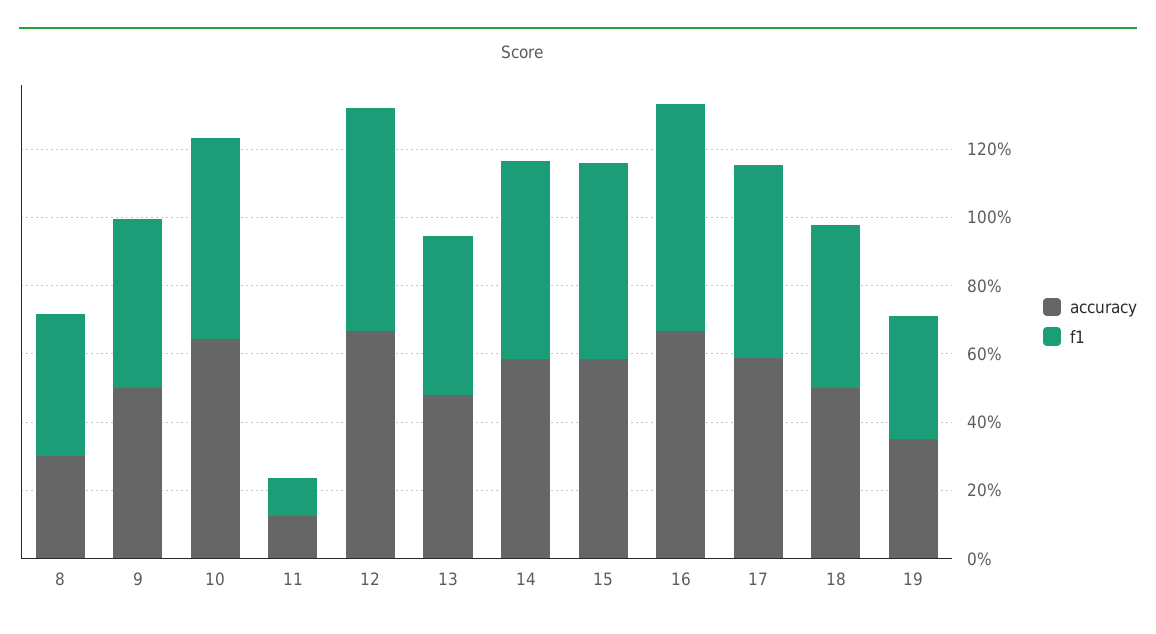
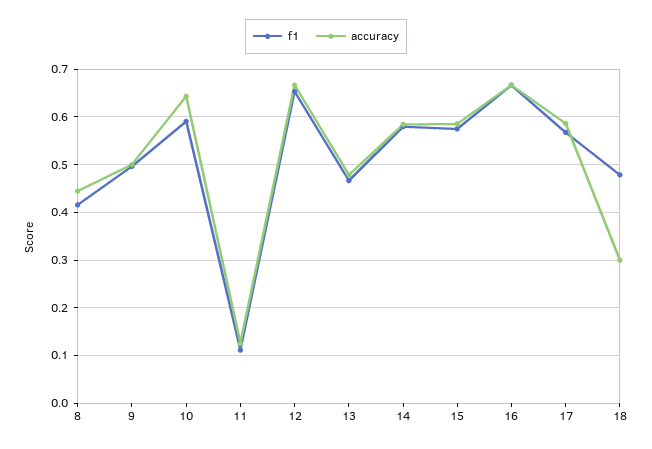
accuracy, 8: 0.3 -> 0.44
accuracy, 18: 0.5 -> 0.3
accuracy, 19: 0.35 -> none
f1, 19: 0.35 -> none

